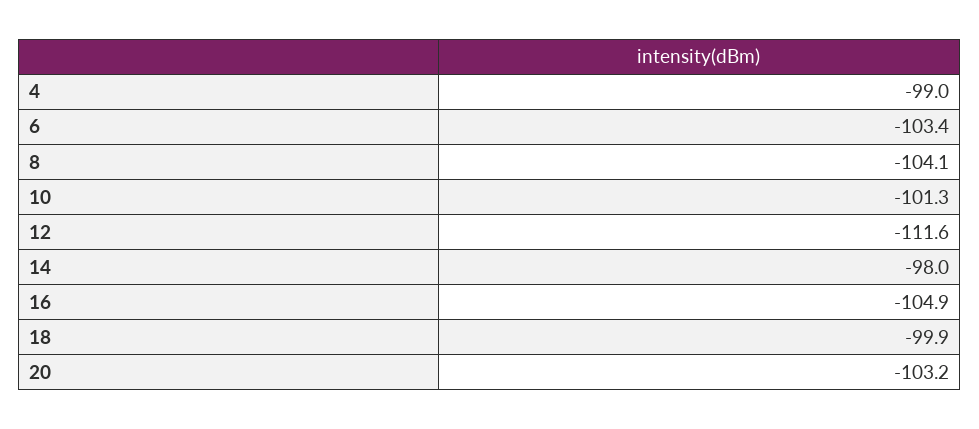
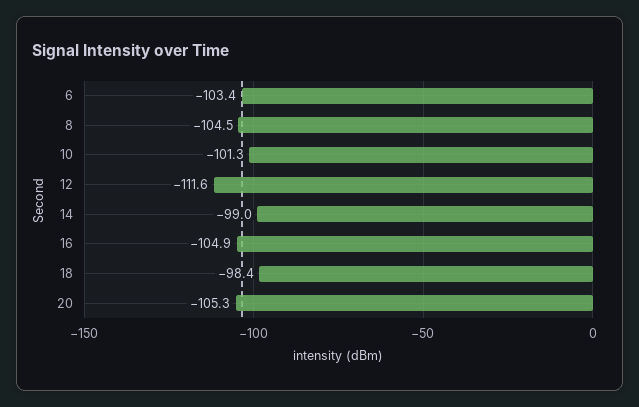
4: -99 -> none
8: -104.1 -> -104.5
14: -98 -> -99
18: -99.9 -> -98.4
20: -103.2 -> -105.3

